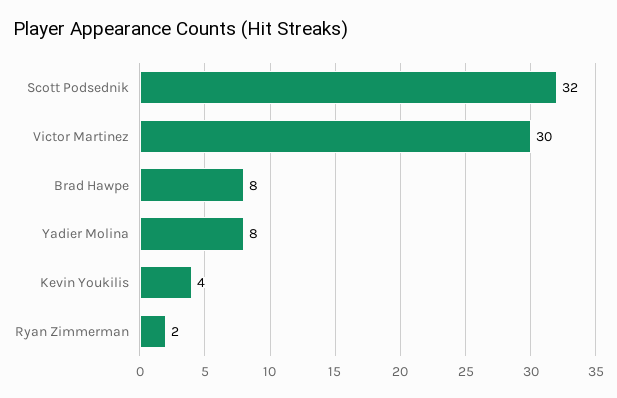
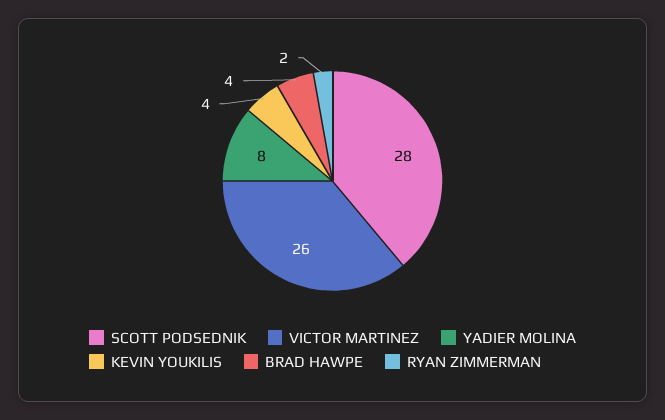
Scott Podsednik: 32 -> 28
Victor Martinez: 30 -> 26
Brad Hawpe: 8 -> 4

